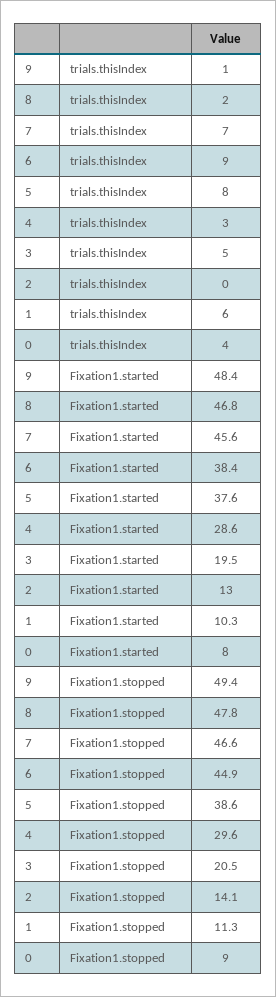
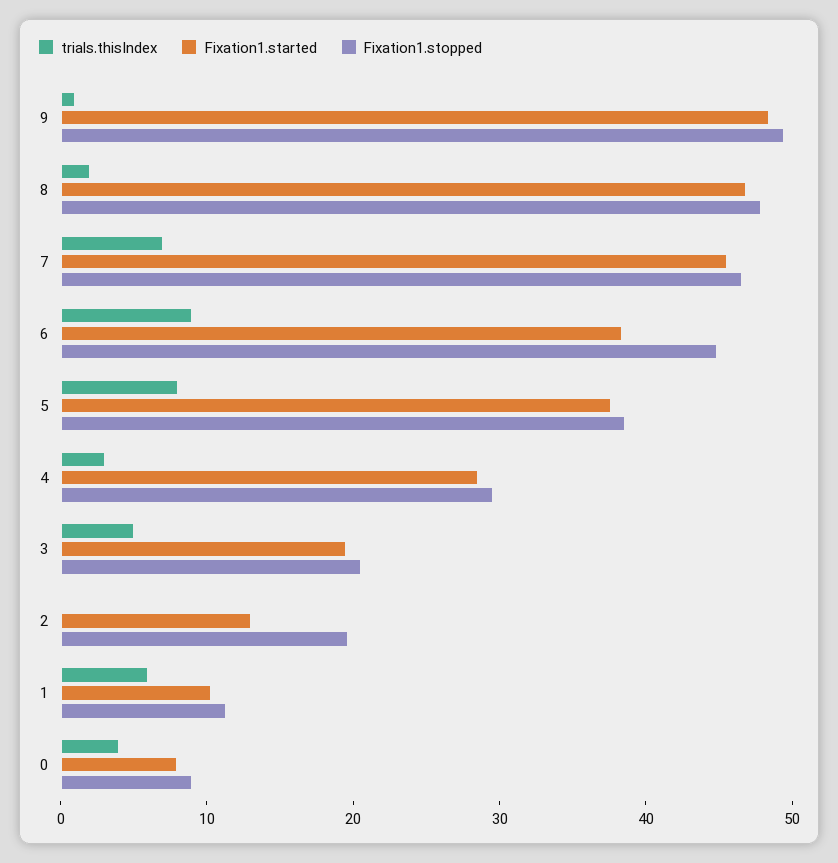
Fixation1.stopped, 2: 14.1 -> 20

